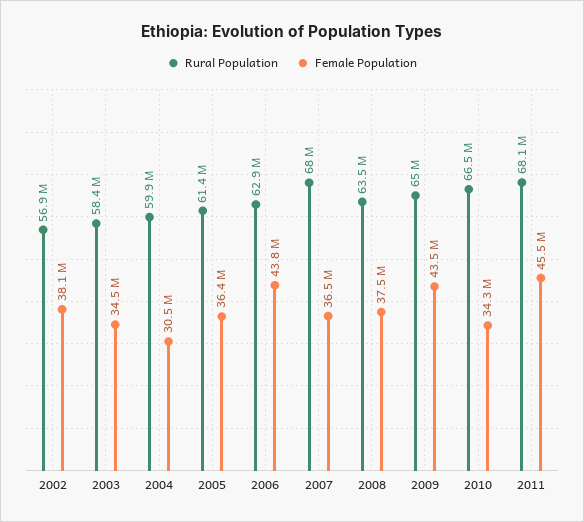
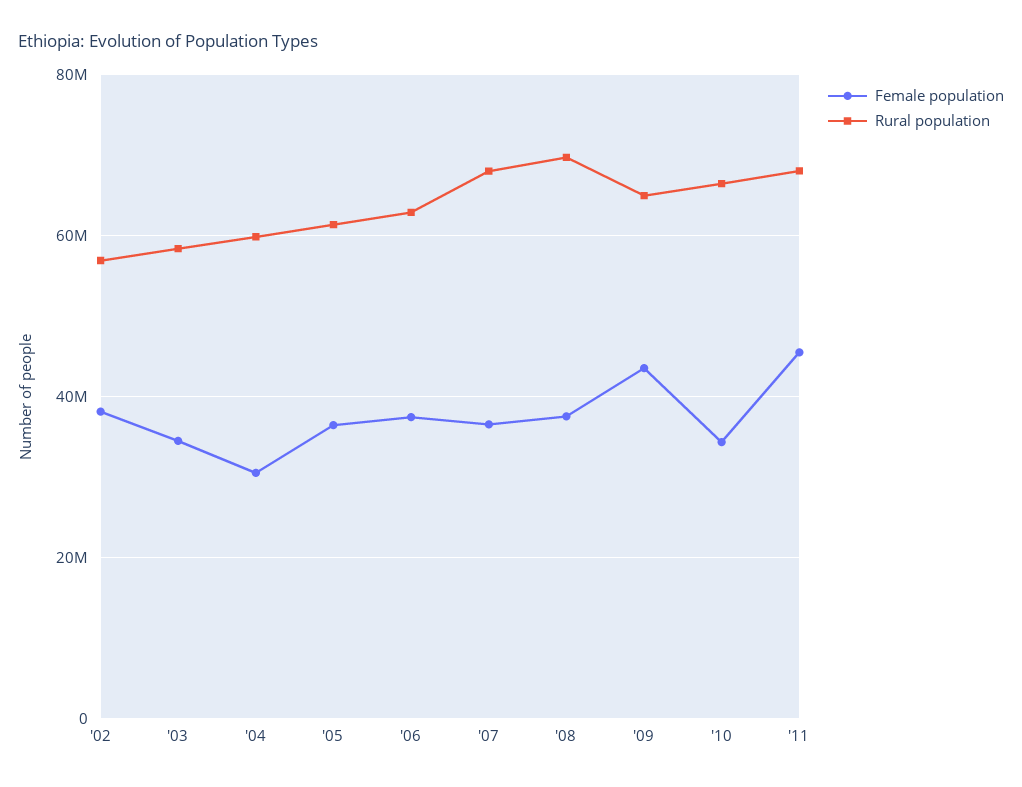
Female Population, 2006: 43800000 -> 38000000
Rural Population, 2008: 63500000 -> 70000000

